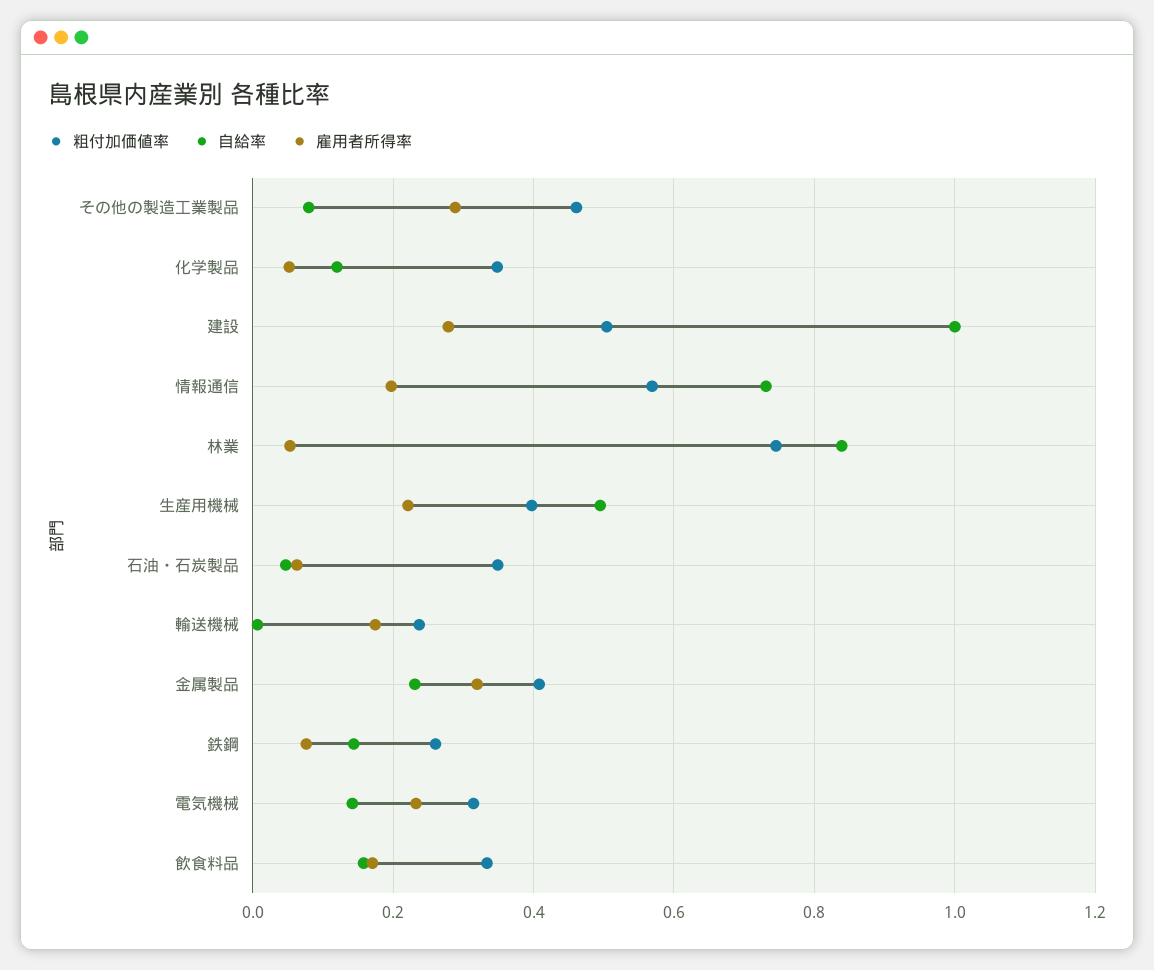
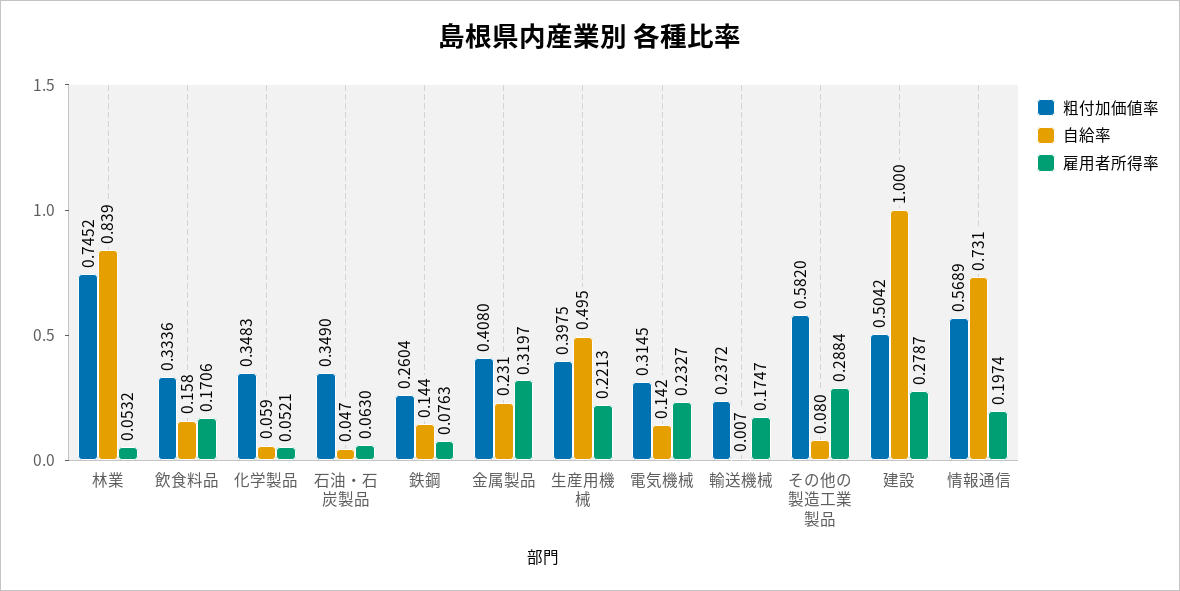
粗付加価値率, その他の製造工業製品: 0.46 -> 0.582
自給率, 化学製品: 0.12 -> 0.059

